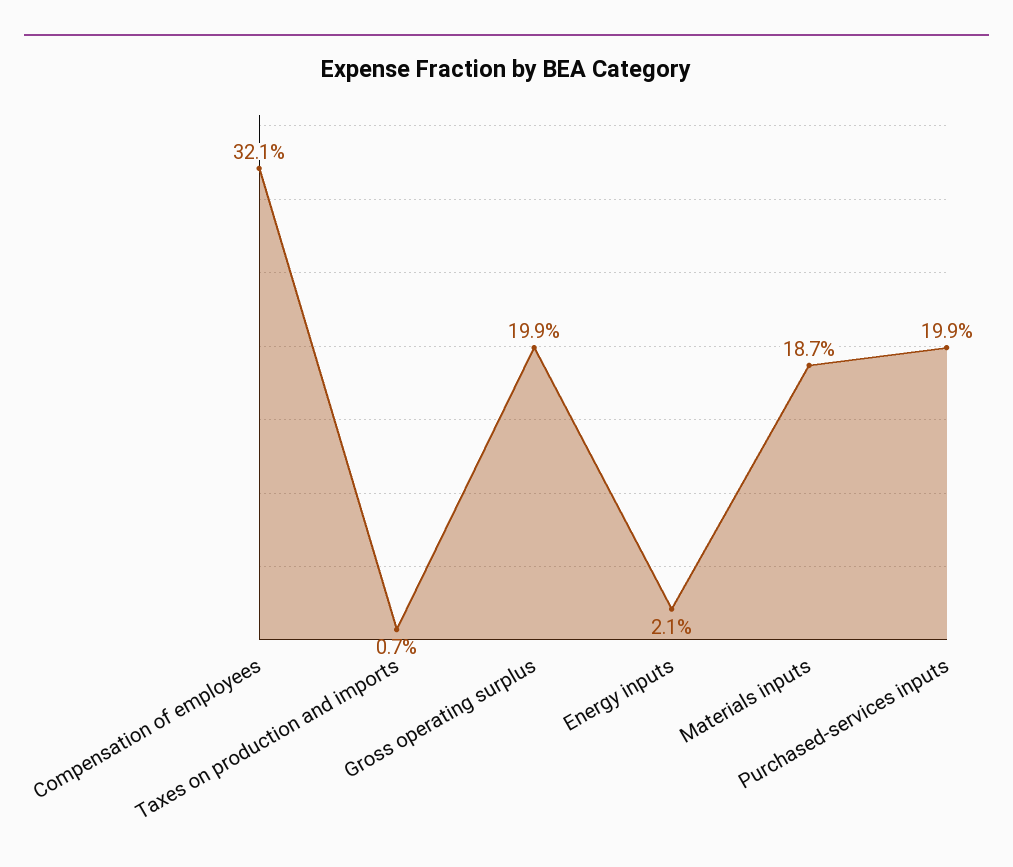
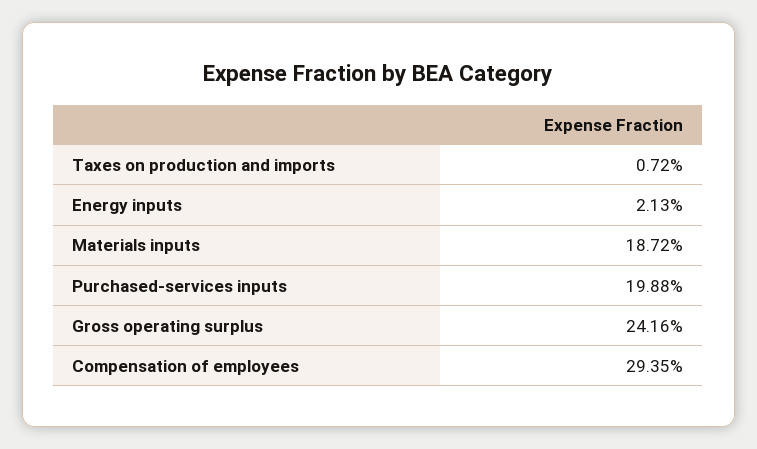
Compensation of employees: 32.1 -> 29.35
Gross operating surplus: 19.9 -> 24.16

